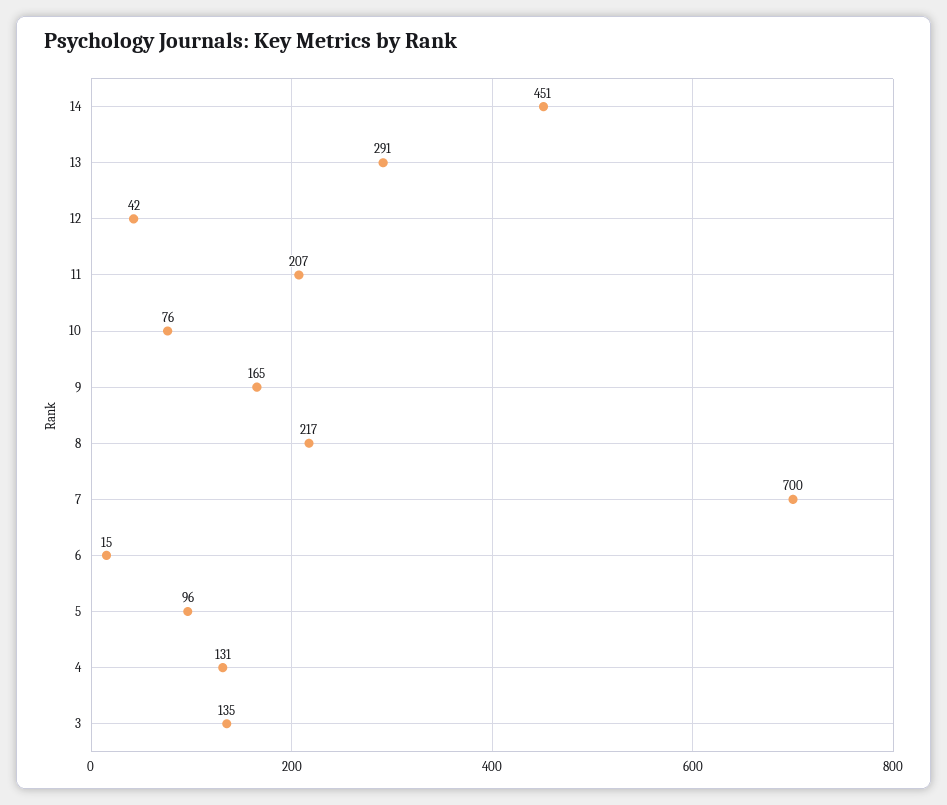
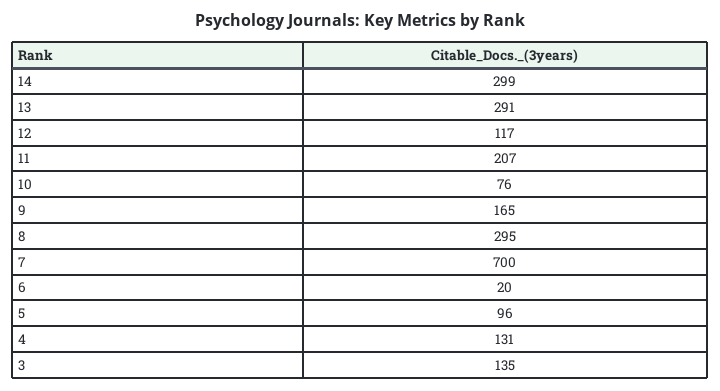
14: 451 -> 299
12: 42 -> 117
8: 217 -> 295
6: 15 -> 20

